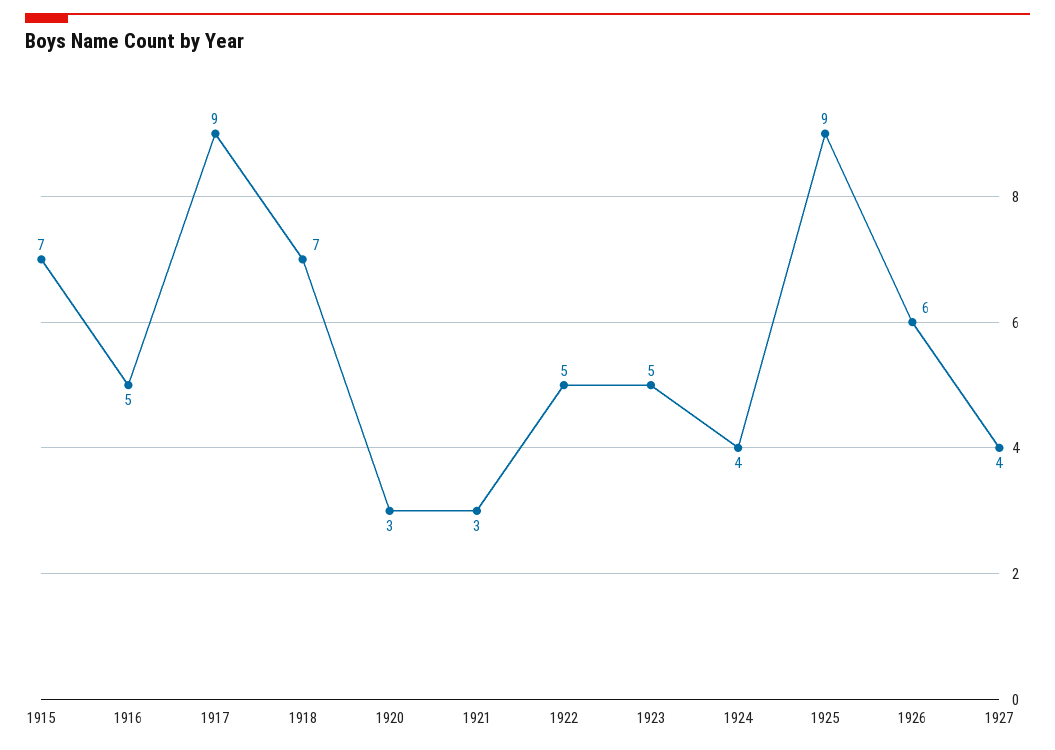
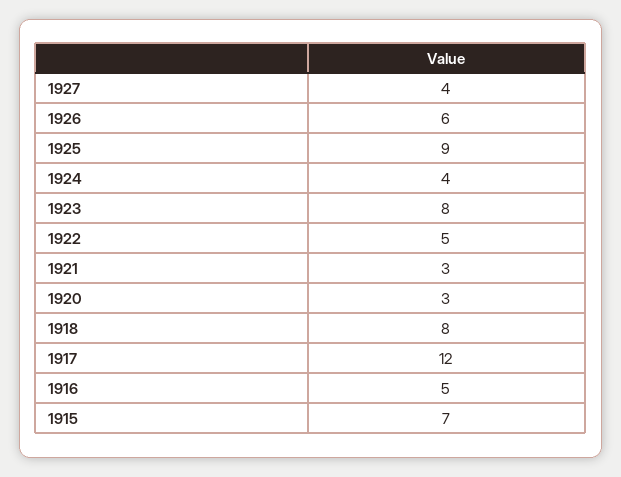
1917: 9 -> 12
1918: 7 -> 8
1923: 5 -> 8

